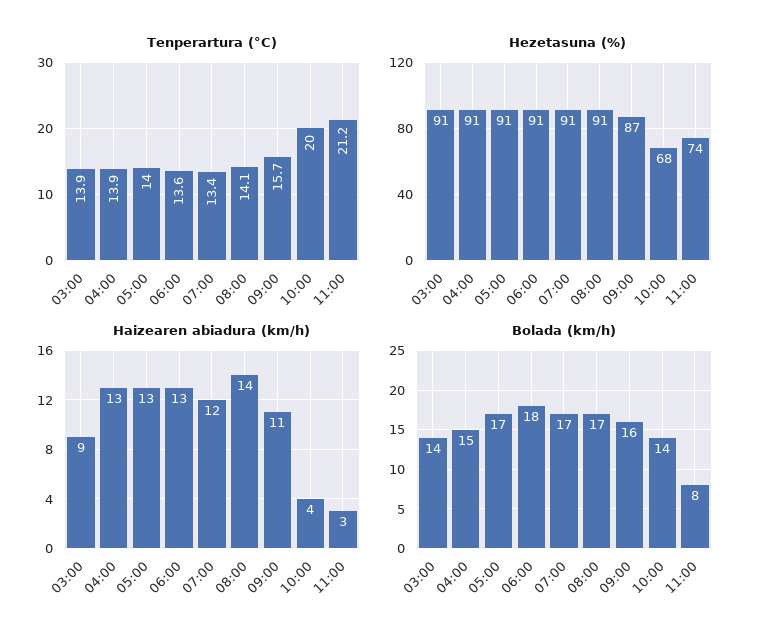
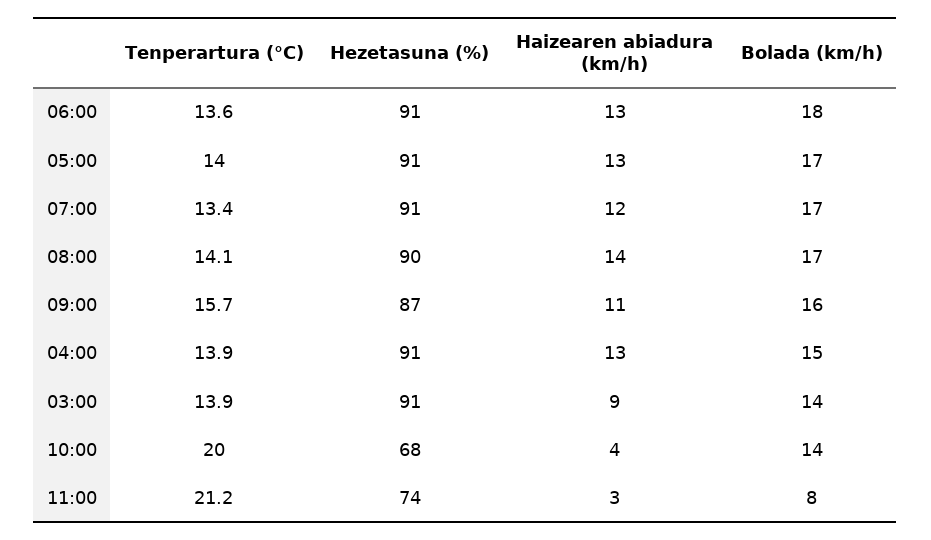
Hezetasuna (%), 08:00: 91 -> 90

